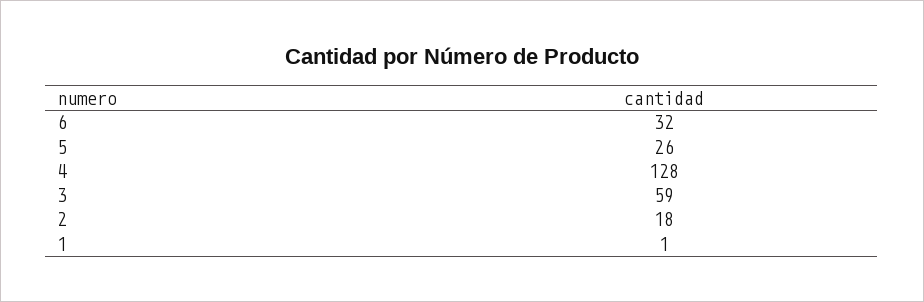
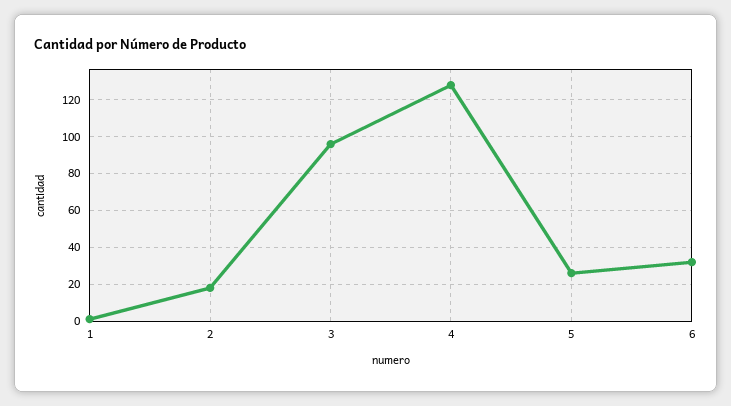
3: 59 -> 95

